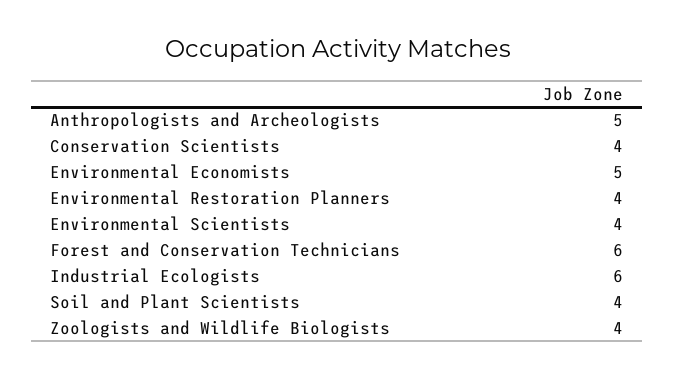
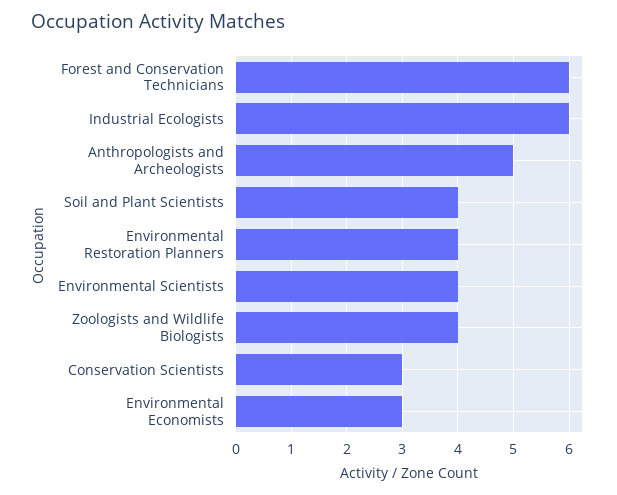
Conservation Scientists: 4 -> 3
Environmental Economists: 5 -> 3

